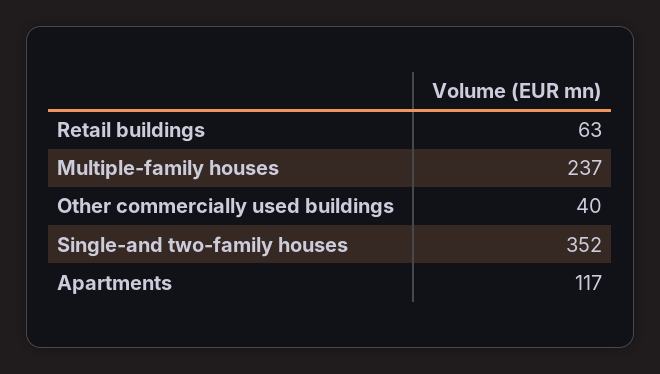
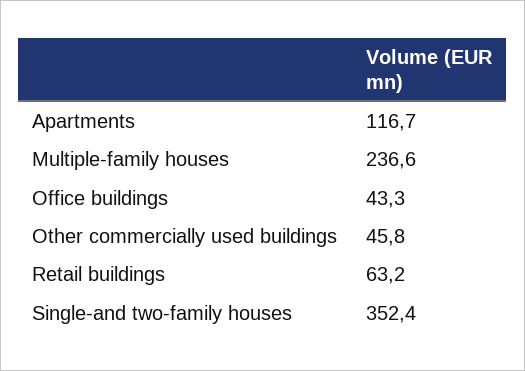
Other commercially used buildings: 40 -> 45.8
Office buildings: none -> 43.3

